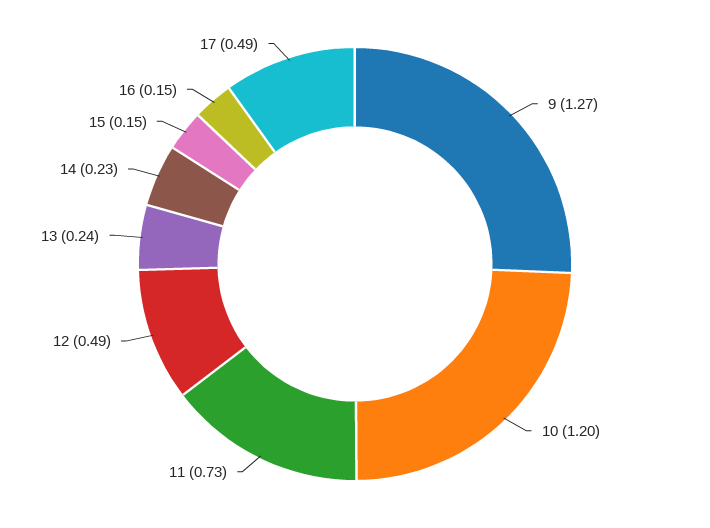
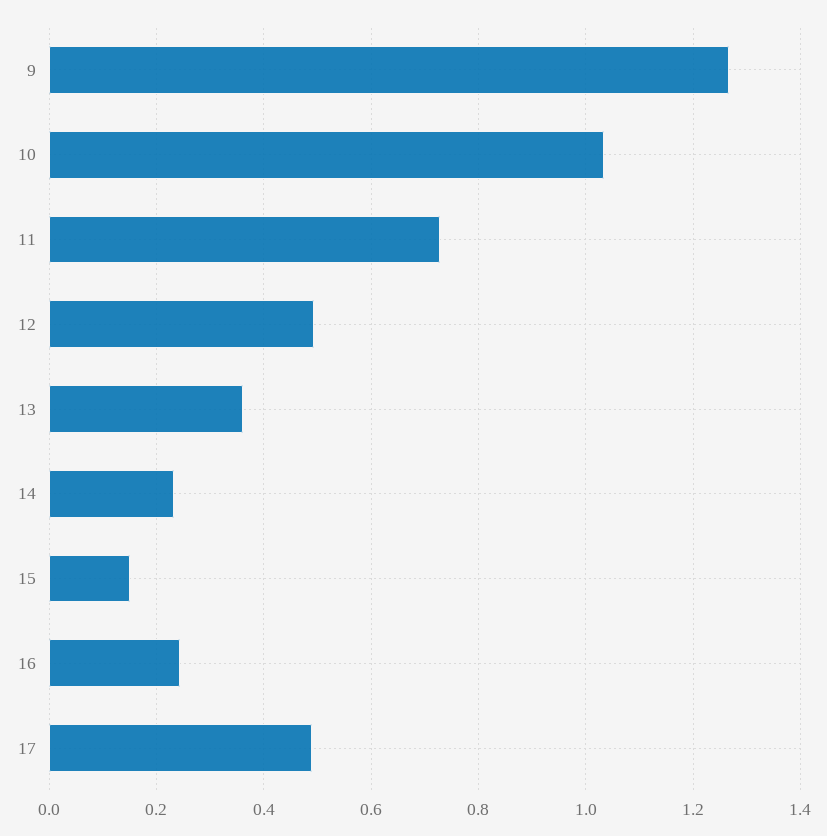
10: 1.2 -> 1.04
13: 0.24 -> 0.36
16: 0.15 -> 0.24

